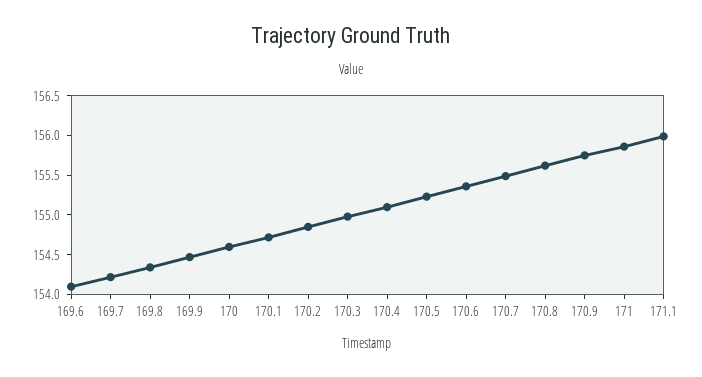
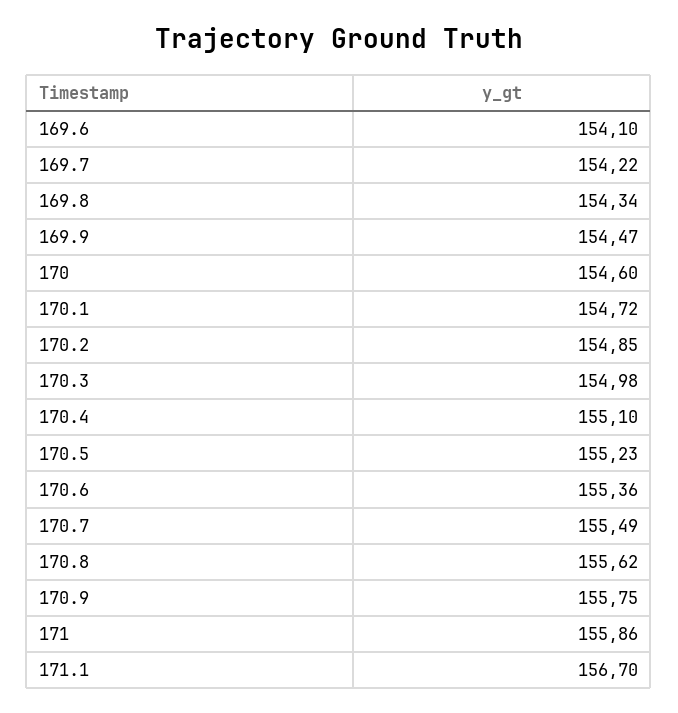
171.1: 156 -> 156.7

